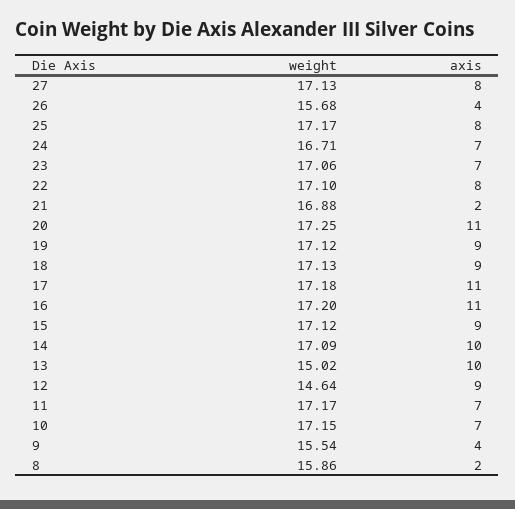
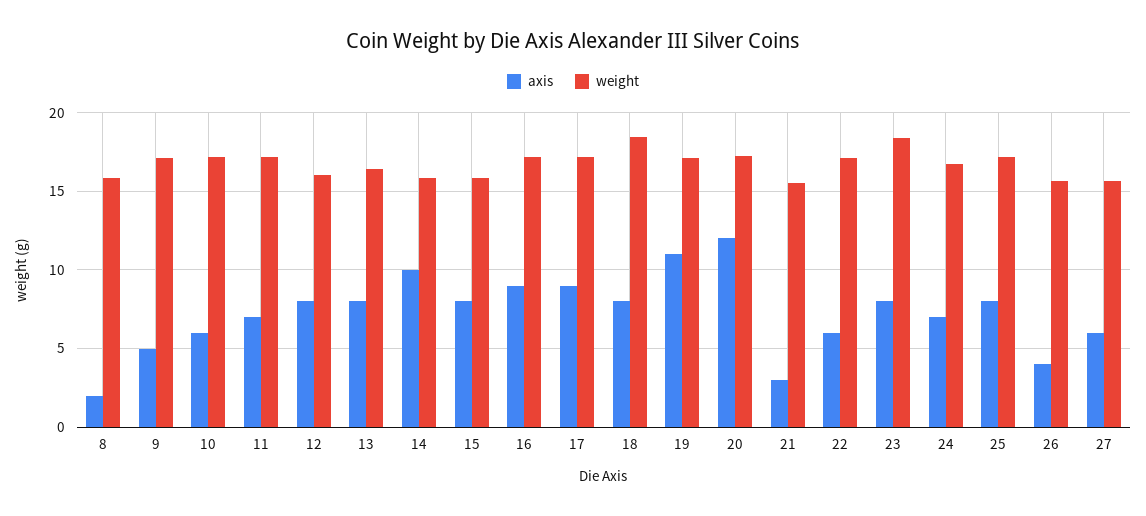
weight, 27: 17.13 -> 15.5
axis, 27: 8 -> 6
weight, 23: 17.06 -> 18.5
axis, 23: 7 -> 8
axis, 22: 8 -> 6
weight, 21: 16.88 -> 15.5
axis, 21: 2 -> 3
axis, 20: 11 -> 12
axis, 19: 9 -> 11
weight, 18: 17.13 -> 18.5
axis, 18: 9 -> 8
axis, 17: 11 -> 9
axis, 16: 11 -> 9
weight, 15: 17.12 -> 16
axis, 15: 9 -> 8
weight, 14: 17.09 -> 16
weight, 13: 15.02 -> 16.5
axis, 13: 10 -> 8
weight, 12: 14.64 -> 16
axis, 12: 9 -> 8
axis, 10: 7 -> 6
weight, 9: 15.54 -> 17
axis, 9: 4 -> 5

